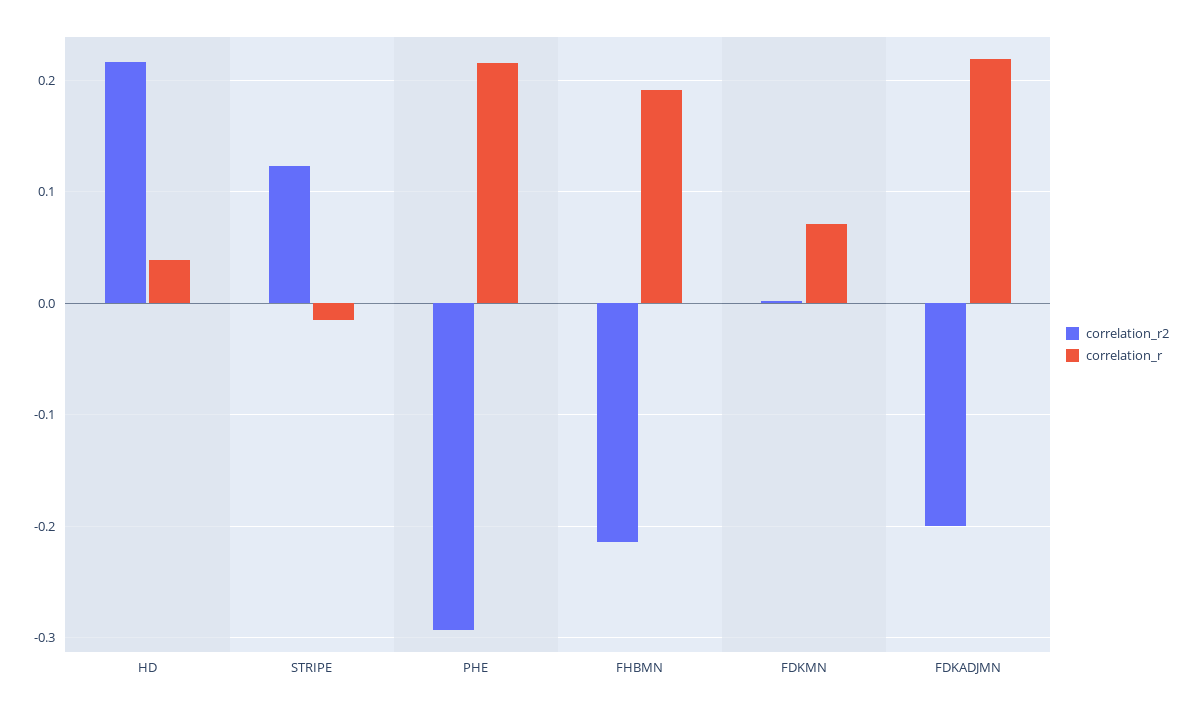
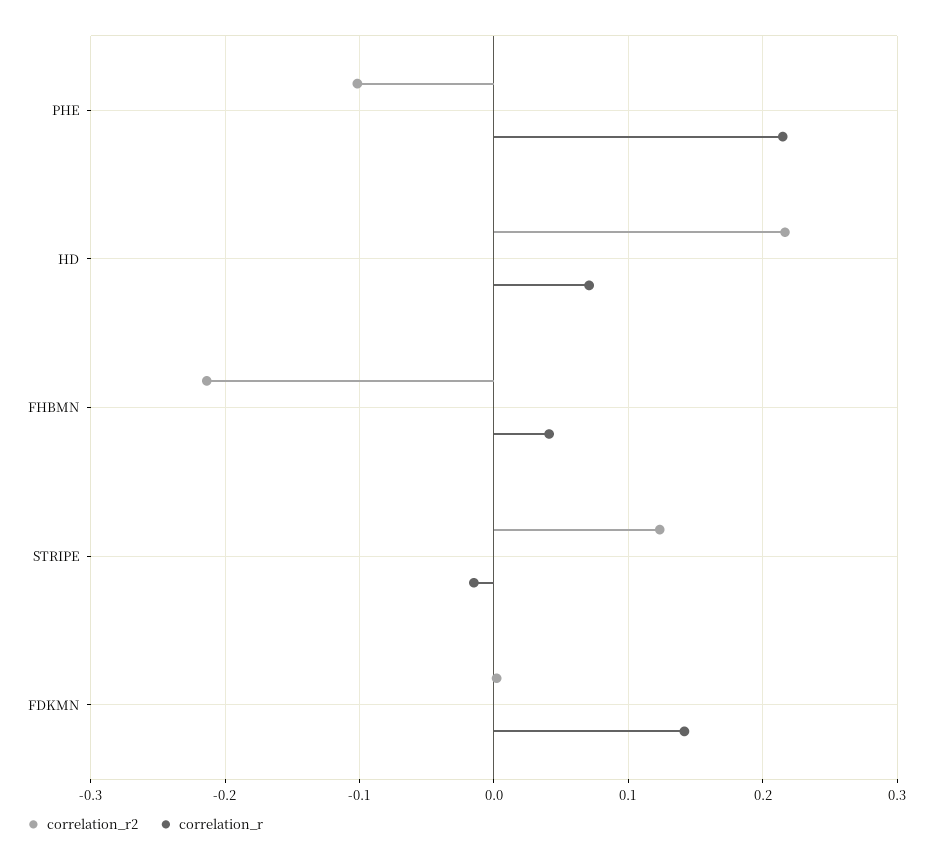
correlation_r, HD: 0.04 -> 0.07
correlation_r2, PHE: -0.29 -> -0.1
correlation_r, FHBMN: 0.19 -> 0.04
correlation_r, FDKMN: 0.07 -> 0.14
correlation_r2, FDKADJMN: -0.2 -> none
correlation_r, FDKADJMN: 0.22 -> none

